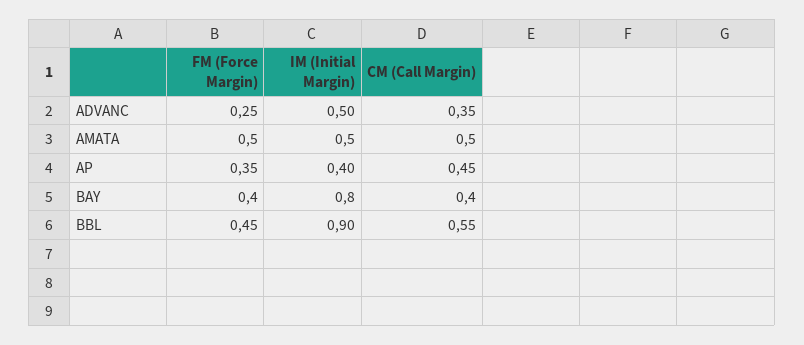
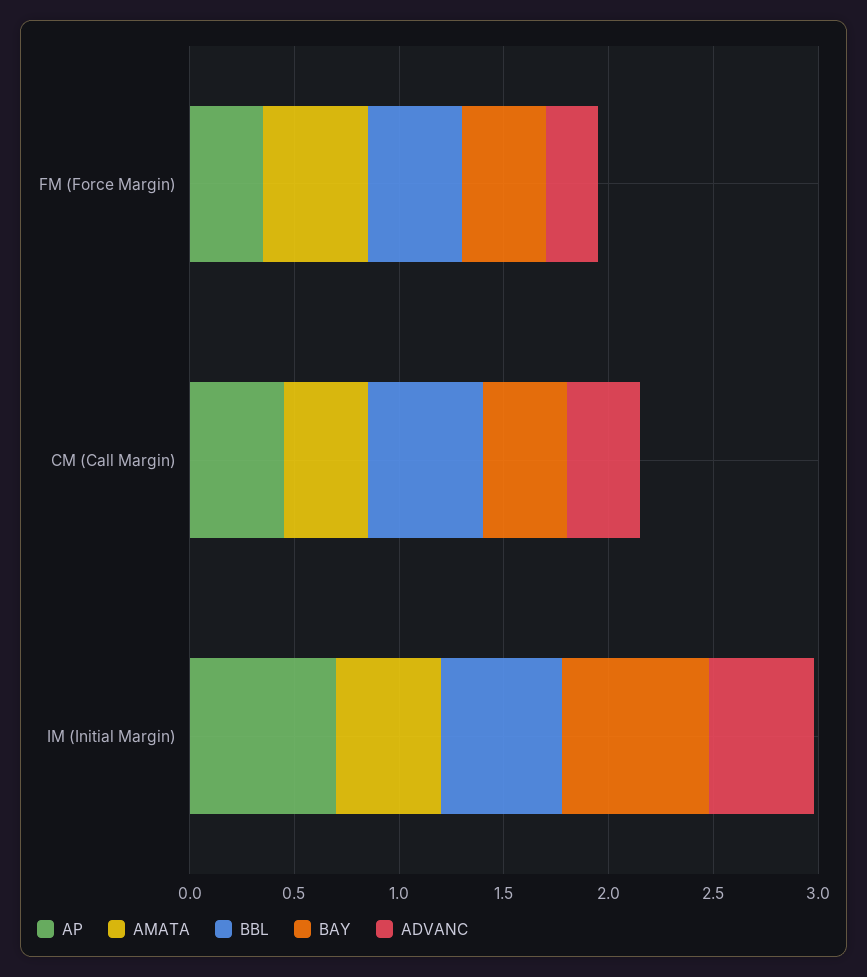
AMATA, CM (Call Margin): 0.5 -> 0.4
AP, IM (Initial Margin): 0.4 -> 0.7
BAY, IM (Initial Margin): 0.8 -> 0.7
BBL, IM (Initial Margin): 0.9 -> 0.6

